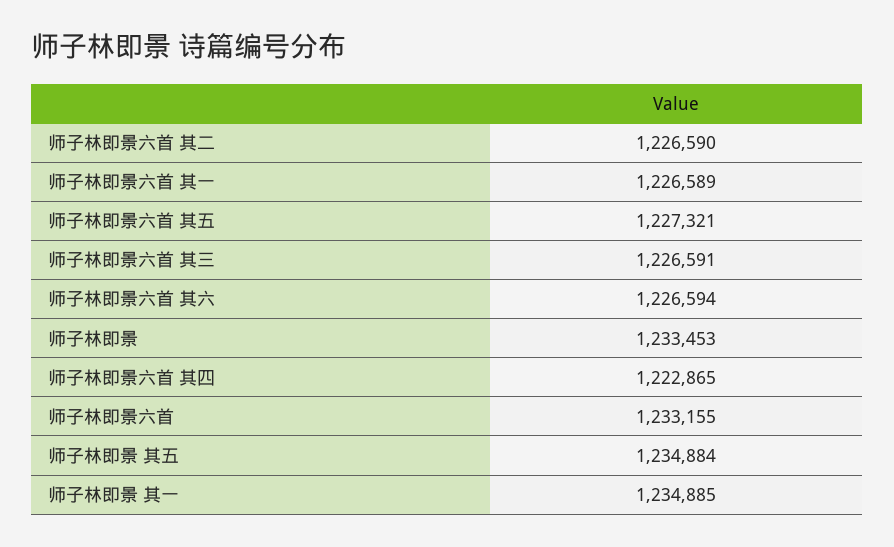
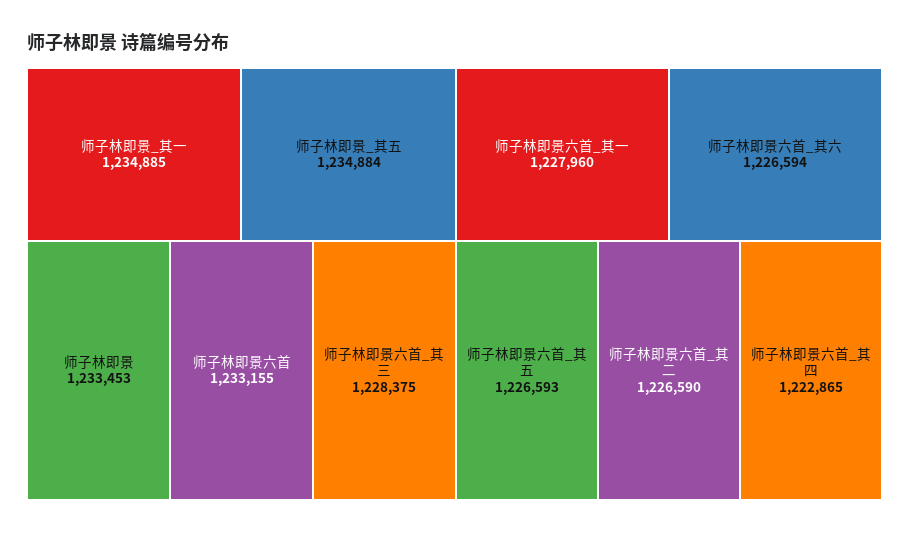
师子林即景六首 其一: 1226589 -> 1227960
师子林即景六首 其五: 1227321 -> 1226593
师子林即景六首 其三: 1226591 -> 1228375

